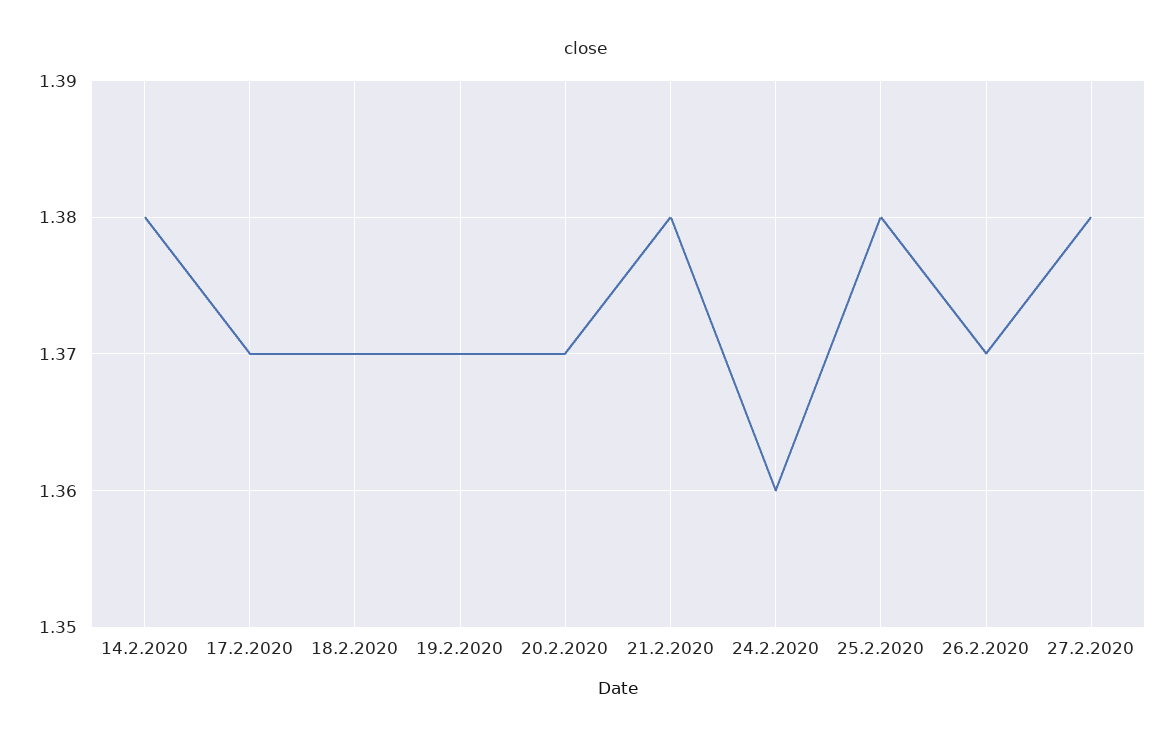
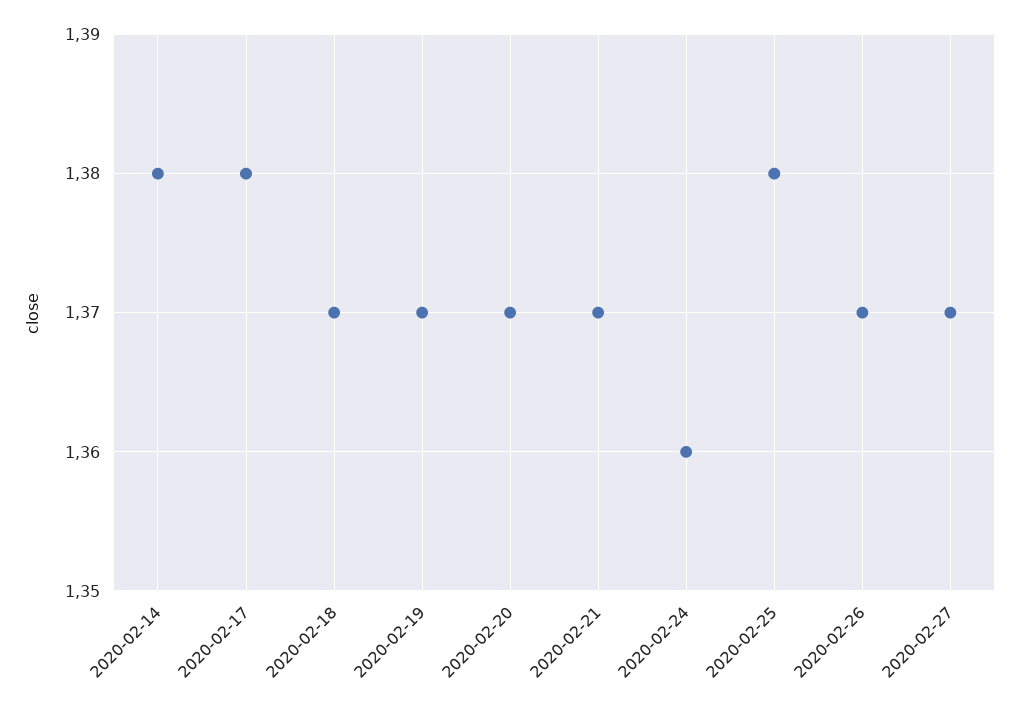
17.2.2020: 1.37 -> 1.38
21.2.2020: 1.38 -> 1.37
27.2.2020: 1.38 -> 1.37

